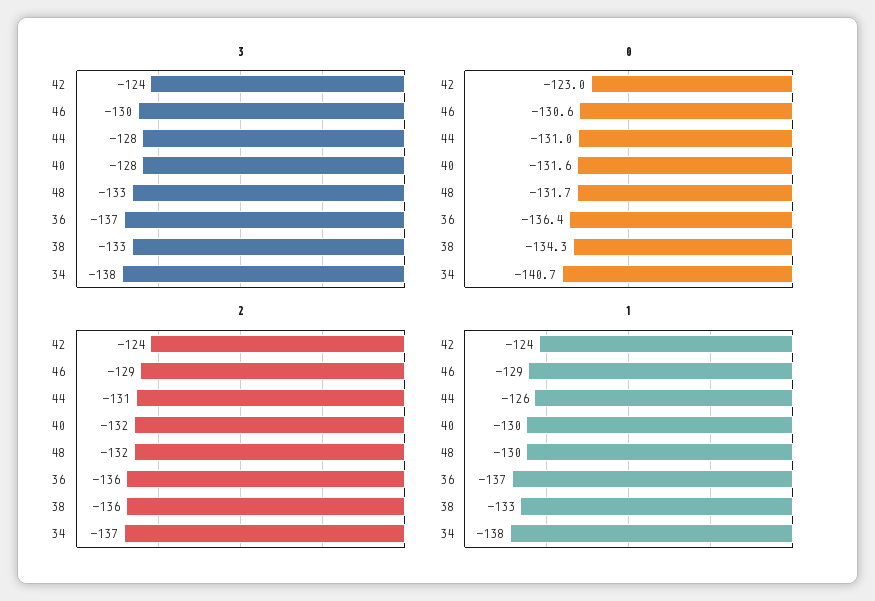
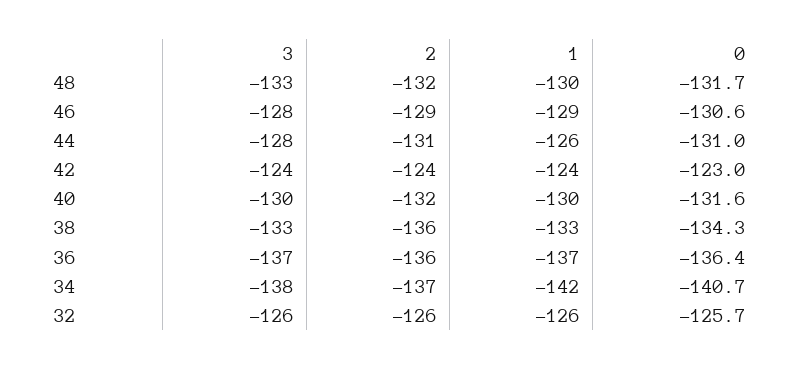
3, 46: -130 -> -128
3, 40: -128 -> -130
1, 34: -138 -> -142
3, 32: none -> -126
2, 32: none -> -126
1, 32: none -> -126
0, 32: none -> -125.7

